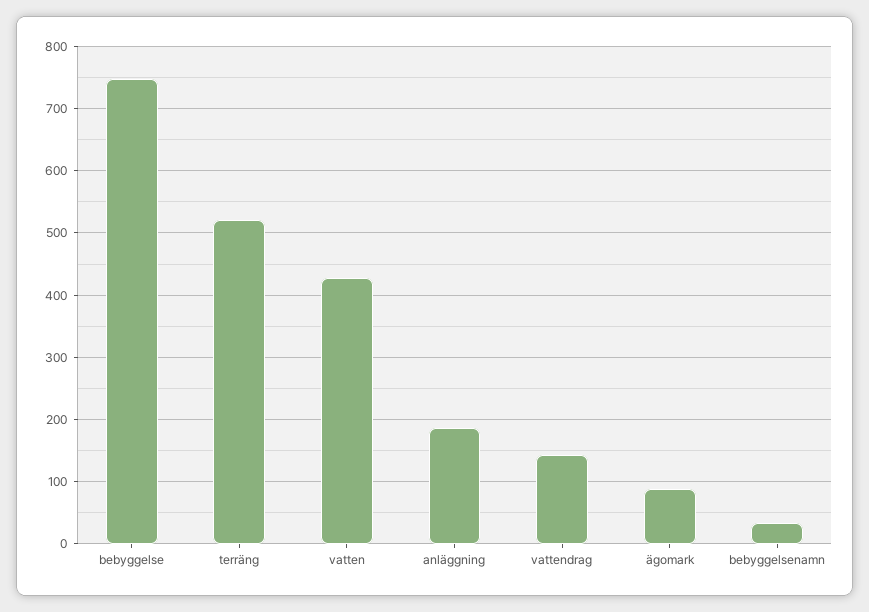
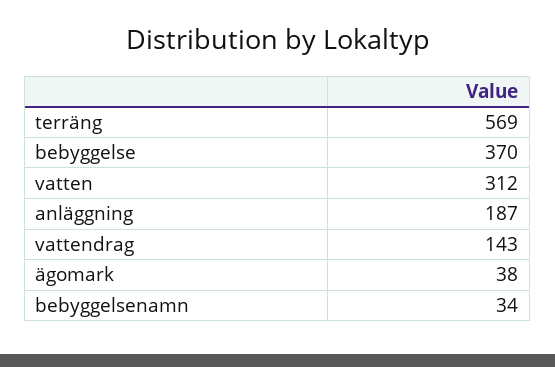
bebyggelse: 750 -> 370
terräng: 520 -> 569
vatten: 430 -> 312
ägomark: 90 -> 38

